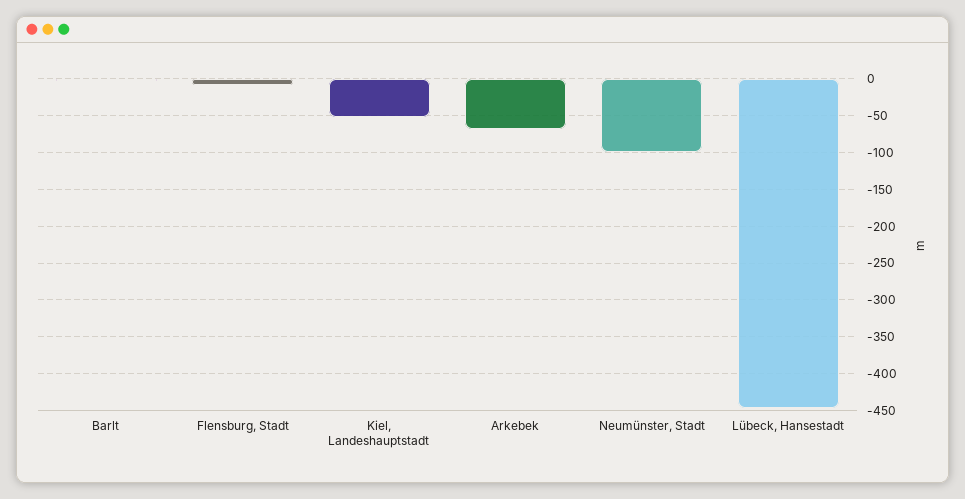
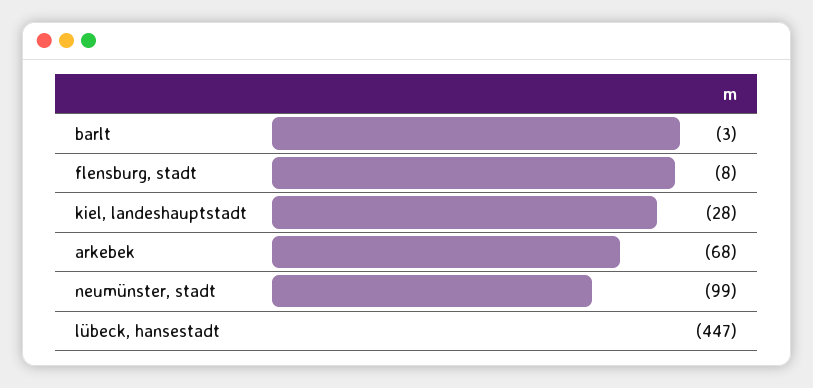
Kiel, Landeshauptstadt: -50 -> -28

